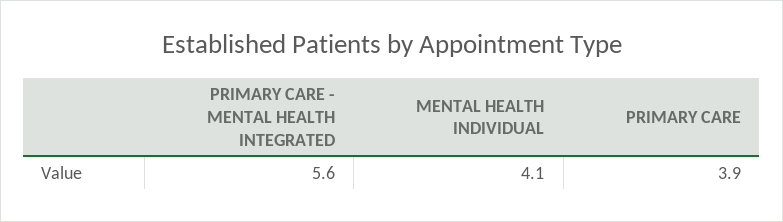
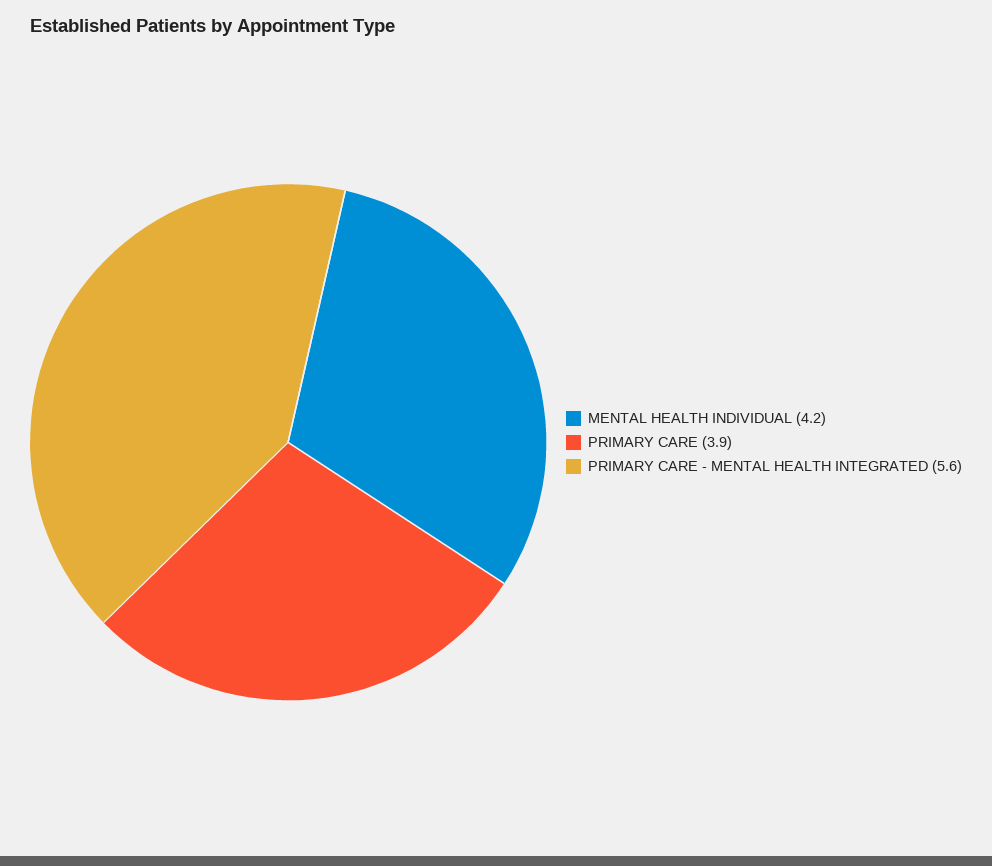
MENTAL HEALTH INDIVIDUAL: 4.1 -> 4.2

